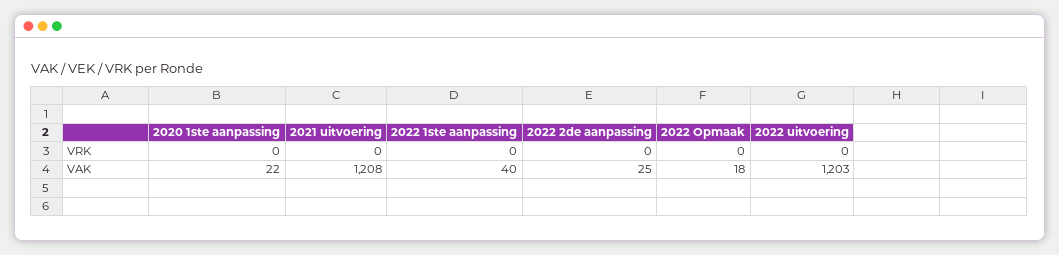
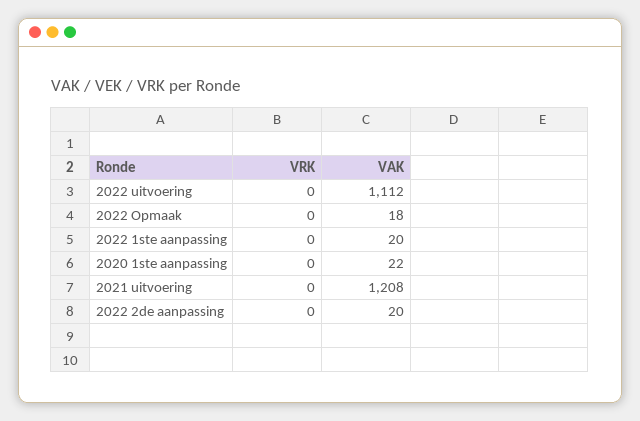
2022 1ste aanpassing, VAK: 40 -> 20
2022 2de aanpassing, VAK: 25 -> 20
2022 uitvoering, VAK: 1203 -> 1112

